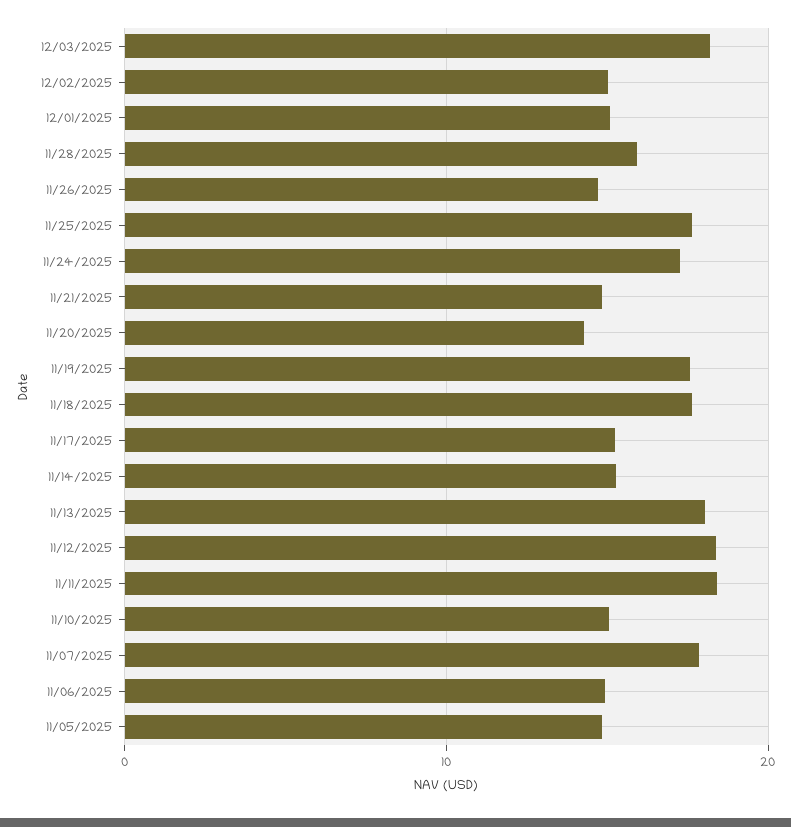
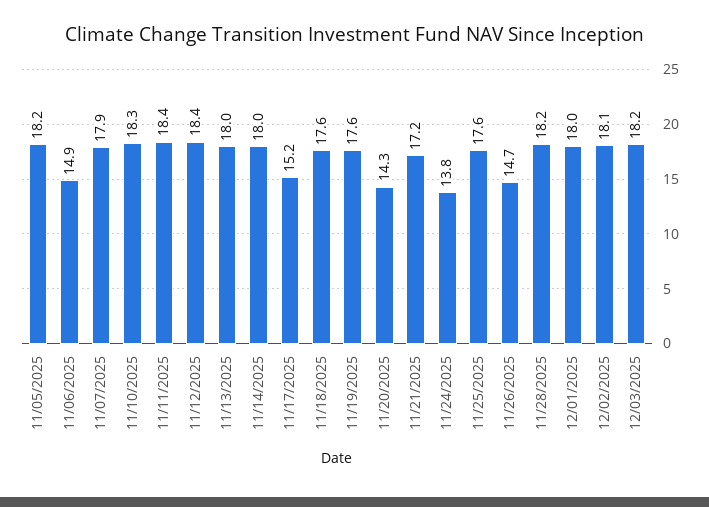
12/02/2025: 15 -> 18.1
12/01/2025: 15 -> 18
11/28/2025: 16 -> 18.2
11/24/2025: 17 -> 13.8
11/21/2025: 15 -> 17.2
11/14/2025: 15 -> 18
11/10/2025: 15 -> 18.3
11/05/2025: 15 -> 18.2

